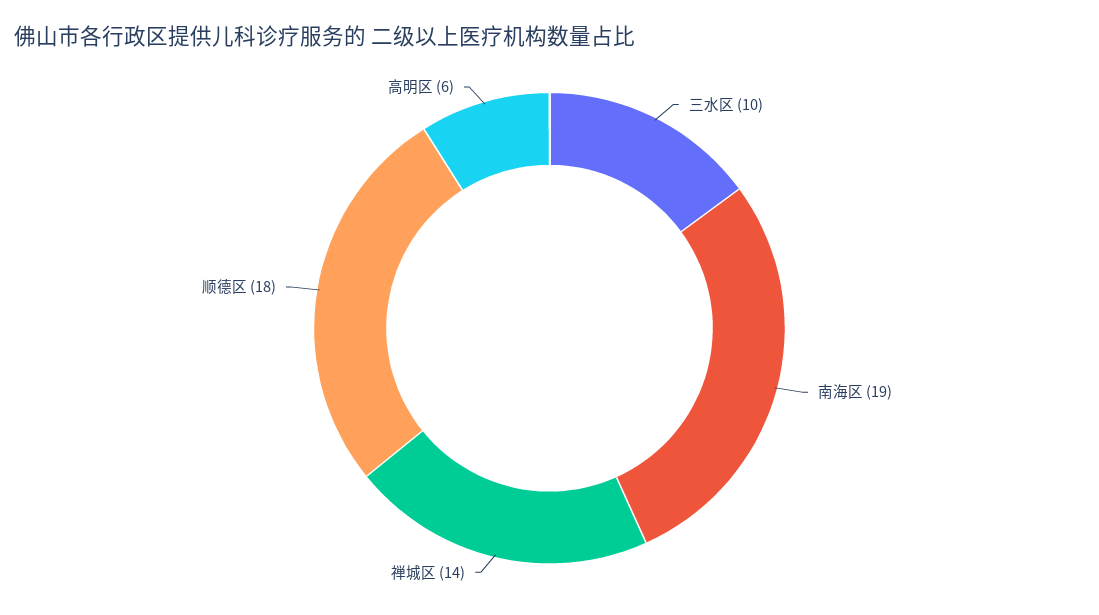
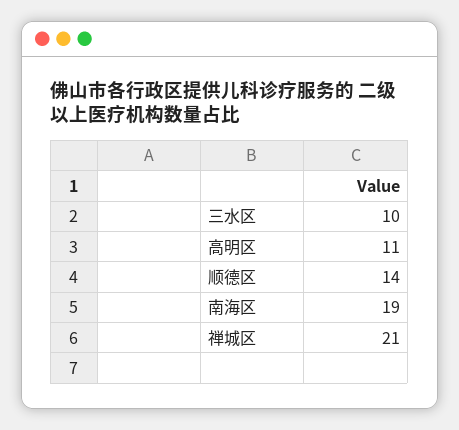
禅城区: 14 -> 21
顺德区: 18 -> 14
高明区: 6 -> 11

